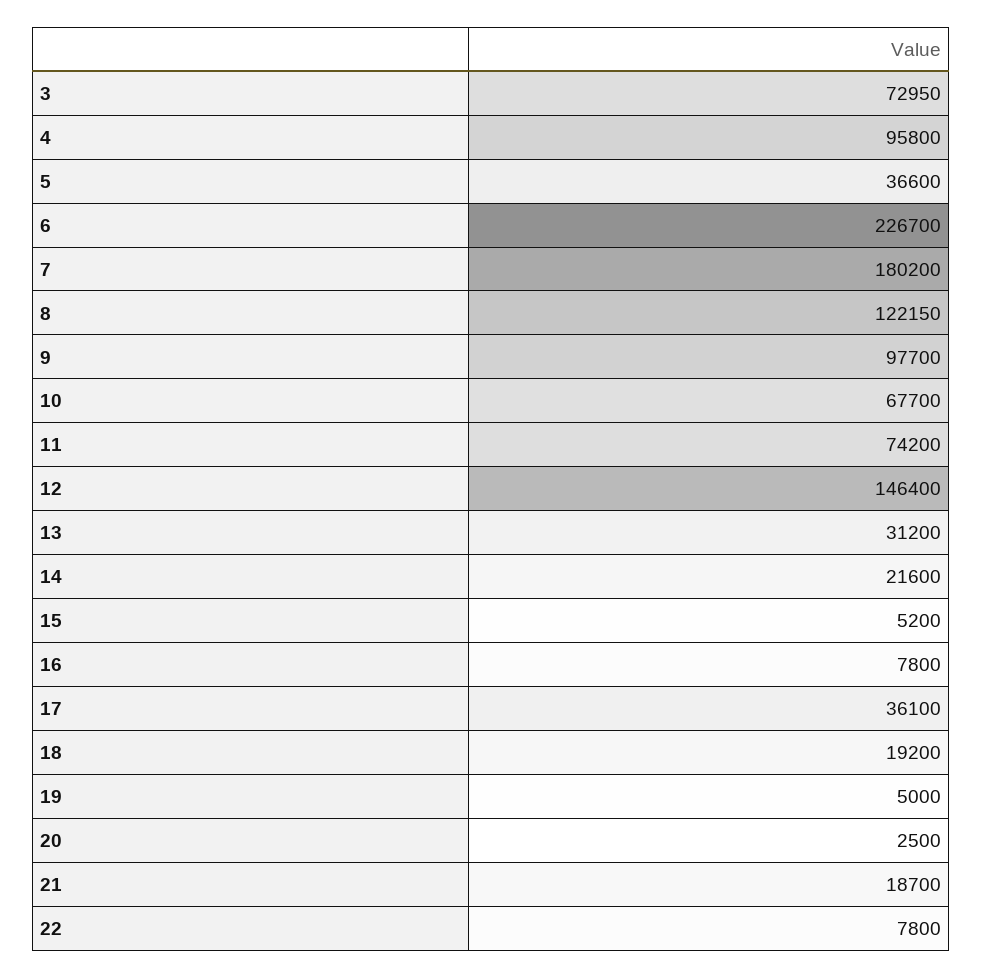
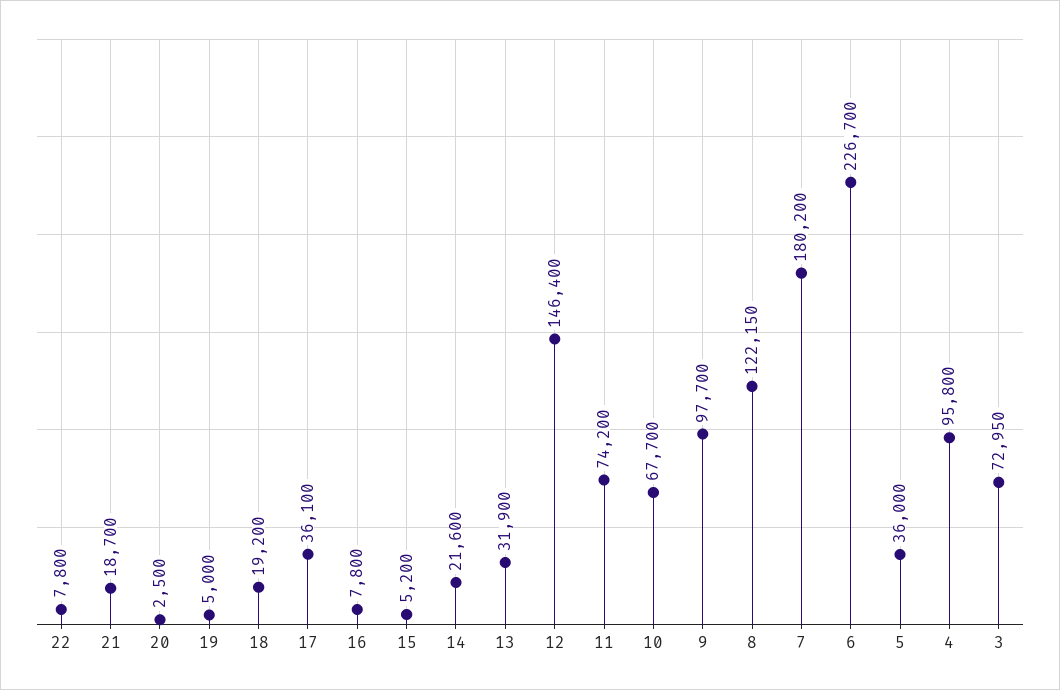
5: 36600 -> 36000
13: 31200 -> 31900

